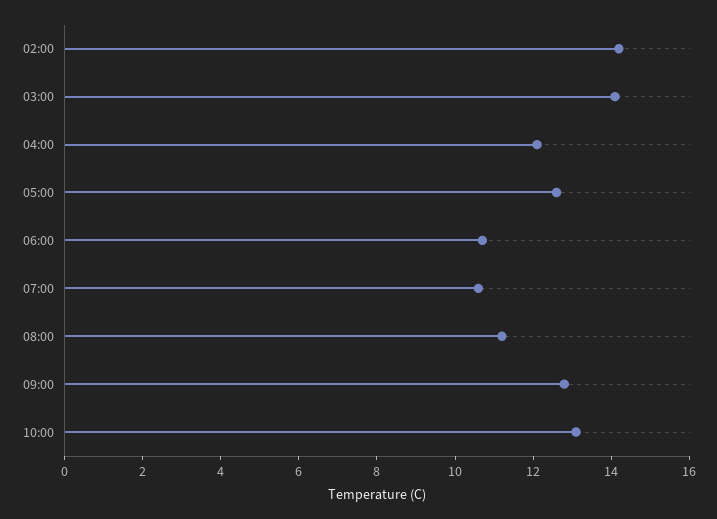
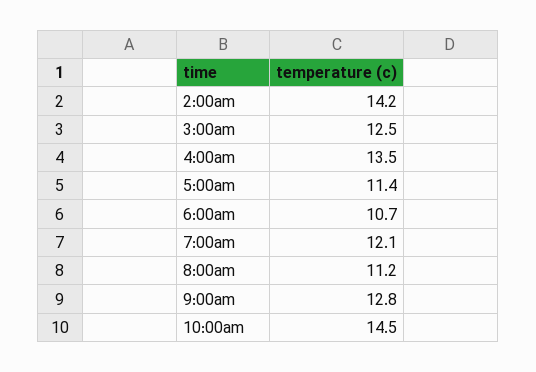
03:00: 14 -> 12.5
04:00: 12 -> 13.5
05:00: 12.5 -> 11.4
07:00: 10.5 -> 12.1
10:00: 13 -> 14.5

